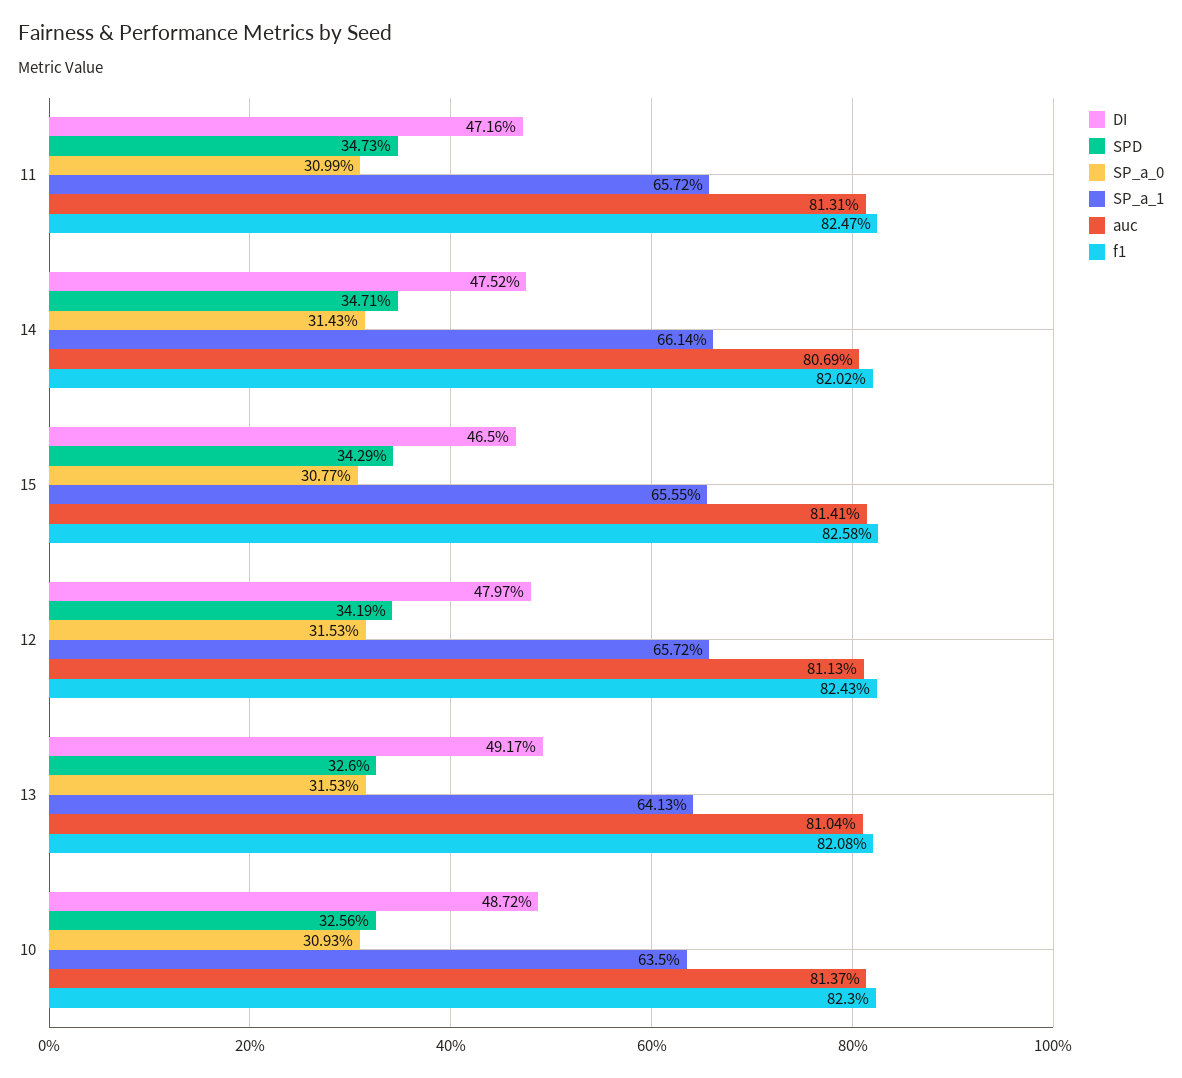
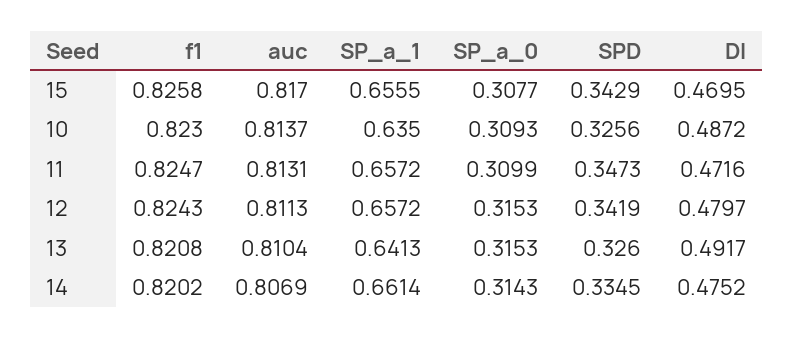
SPD, 14: 0.3471 -> 0.3345
DI, 15: 0.465 -> 0.4695
auc, 15: 0.8141 -> 0.817

